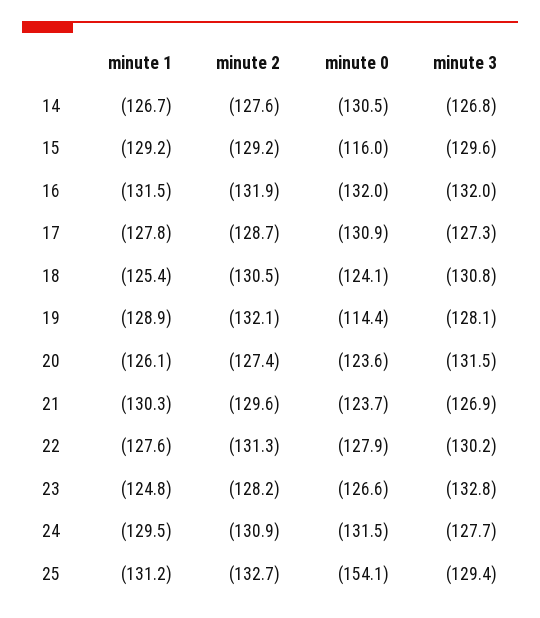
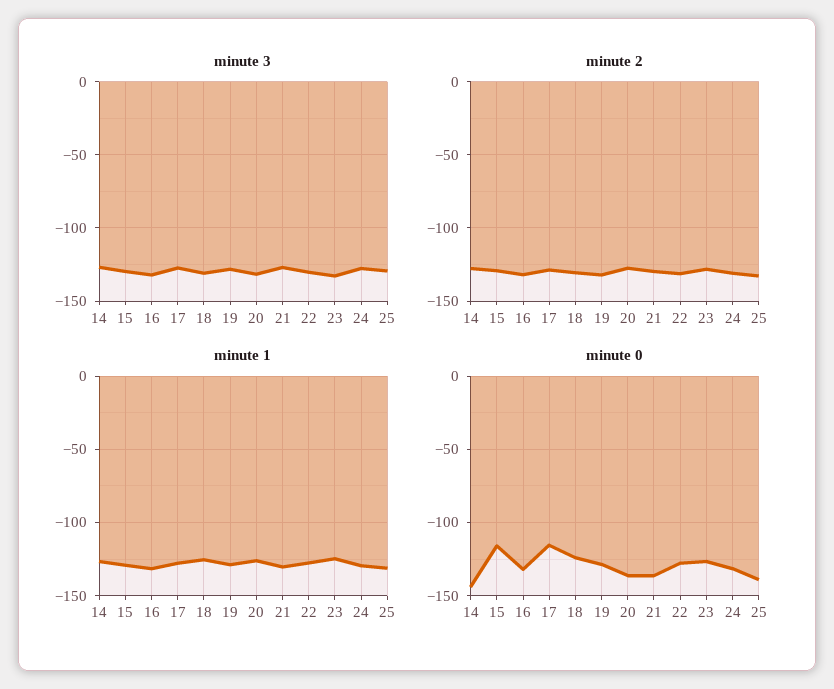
minute 0, 14: -130.5 -> -145
minute 0, 17: -130.9 -> -115
minute 0, 19: -114.4 -> -130
minute 0, 20: -123.6 -> -135
minute 0, 21: -123.7 -> -135
minute 0, 25: -154.1 -> -140

